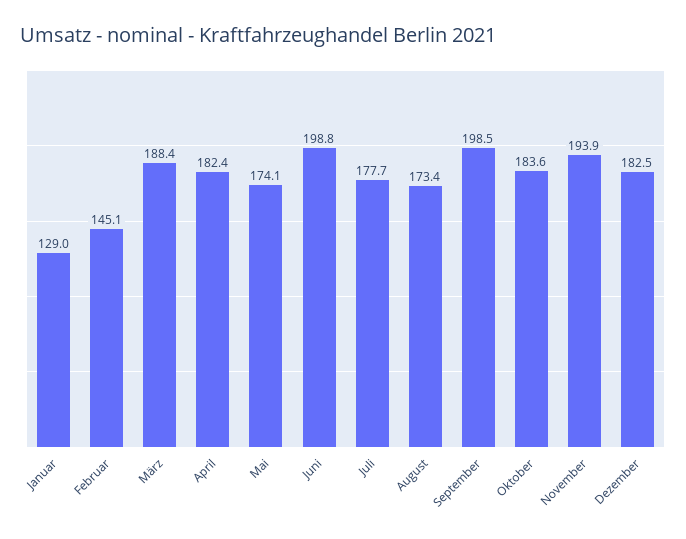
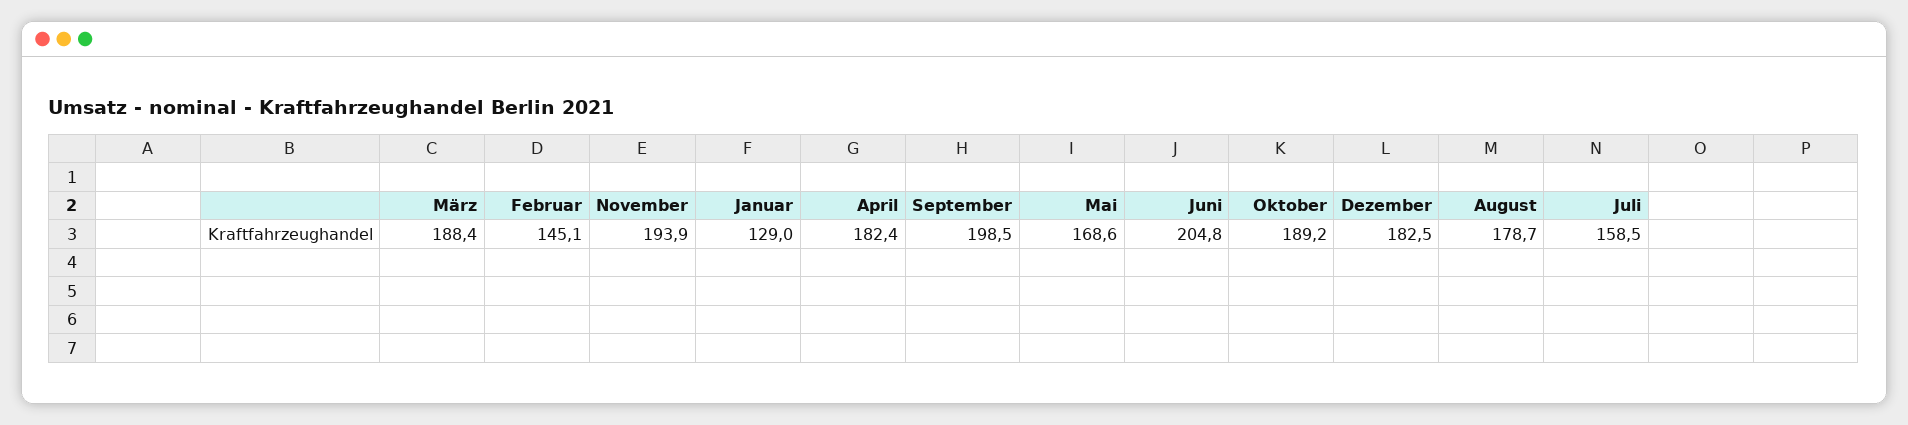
Mai: 174.1 -> 168.6
Juni: 198.8 -> 204.8
Juli: 177.7 -> 158.5
August: 173.4 -> 178.7
Oktober: 183.6 -> 189.2

